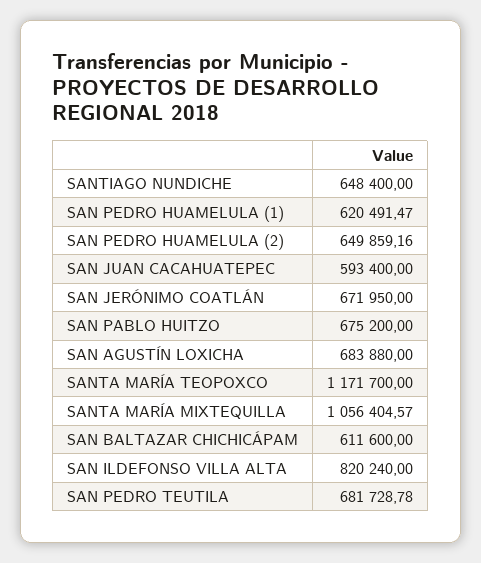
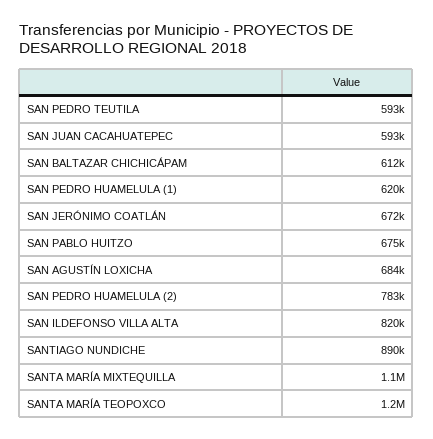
SANTIAGO NUNDICHE: 648400 -> 890000
SAN PEDRO HUAMELULA (2): 649859.16 -> 783000
SAN PEDRO TEUTILA: 681728.78 -> 593000

